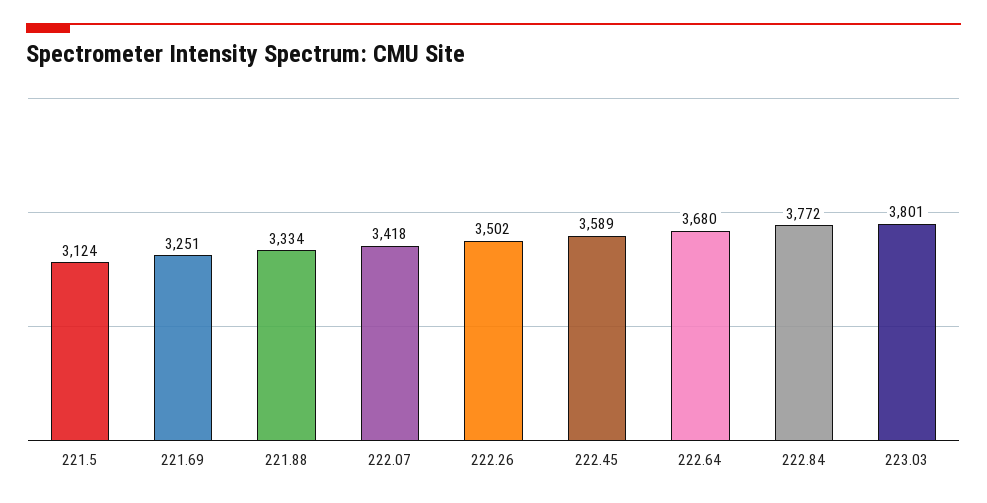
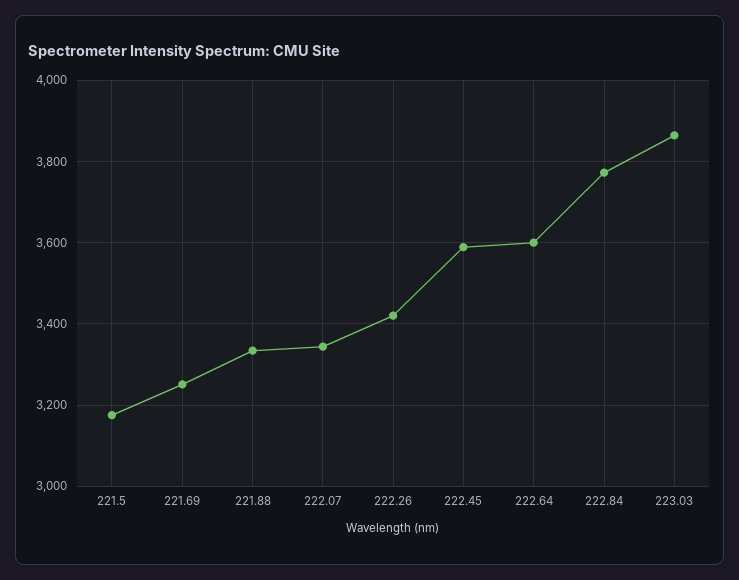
221.5: 3124 -> 3180
222.07: 3418 -> 3340
222.26: 3502 -> 3420
222.64: 3680 -> 3600
223.03: 3801 -> 3860

